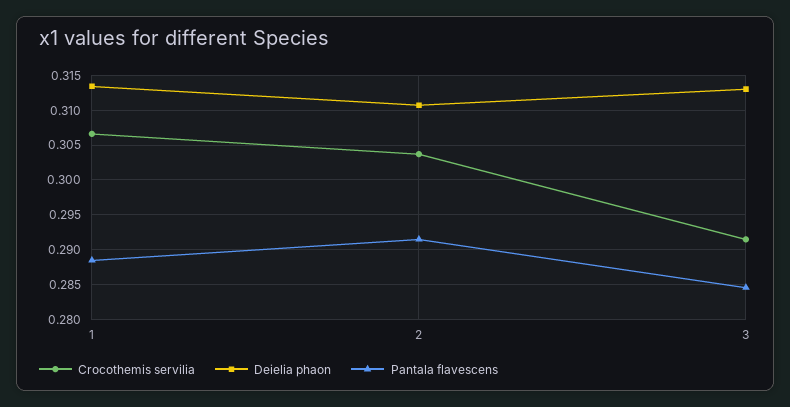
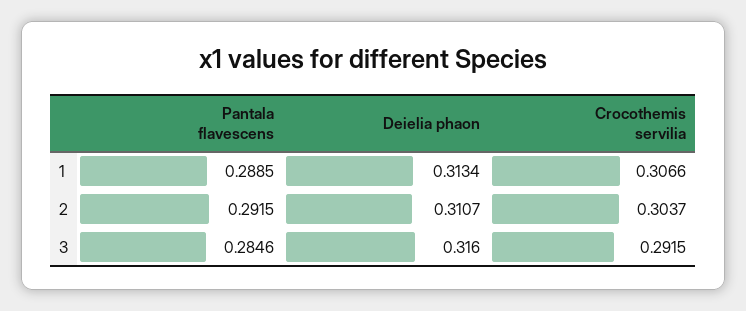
Deielia phaon, 3: 0.313 -> 0.316

